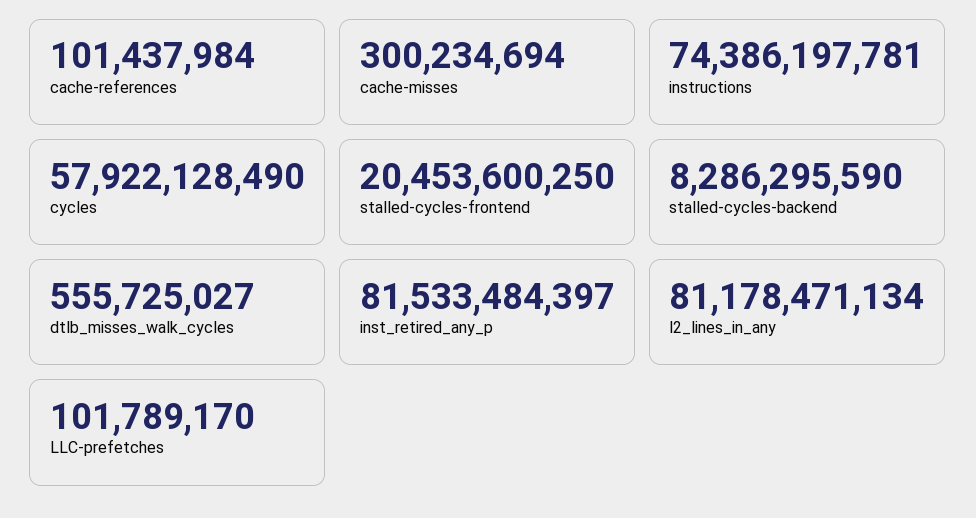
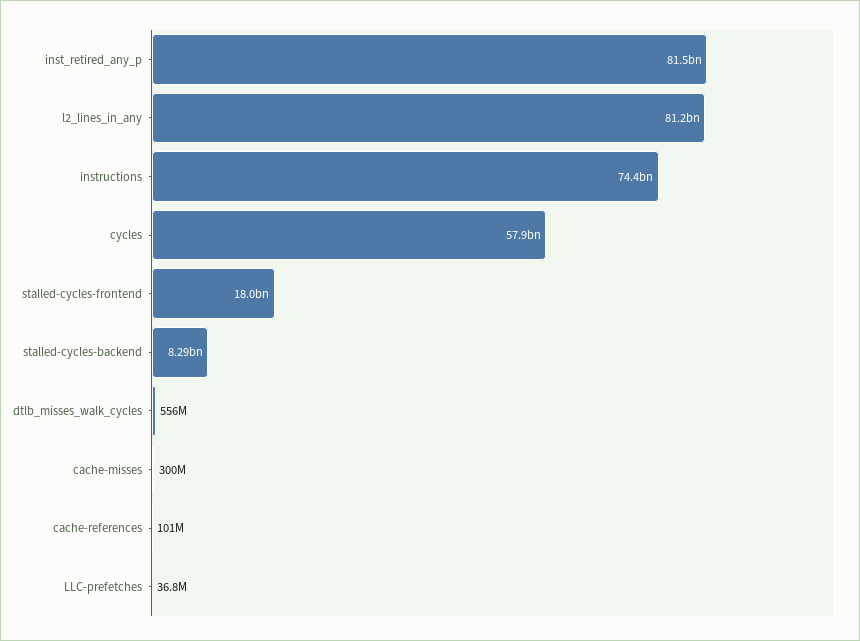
stalled-cycles-frontend: 20453600250 -> 18000000000
LLC-prefetches: 101789170 -> 36800000

